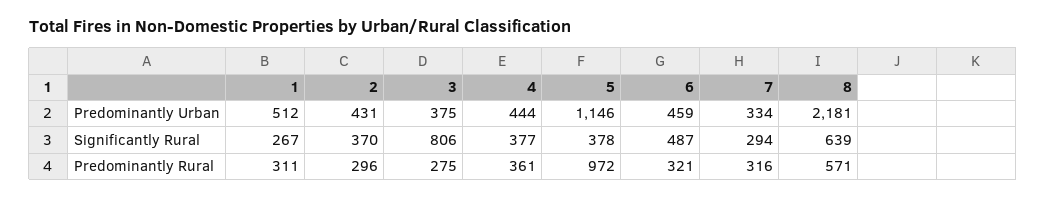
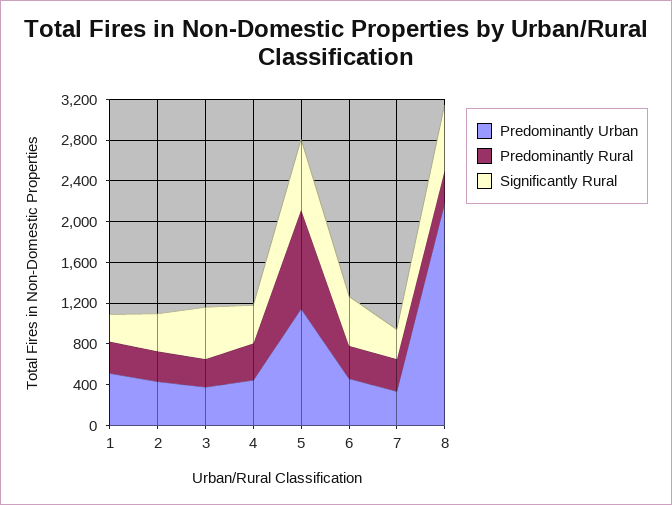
Significantly Rural, 3: 806 -> 500
Significantly Rural, 5: 378 -> 700
Predominantly Rural, 8: 571 -> 300

